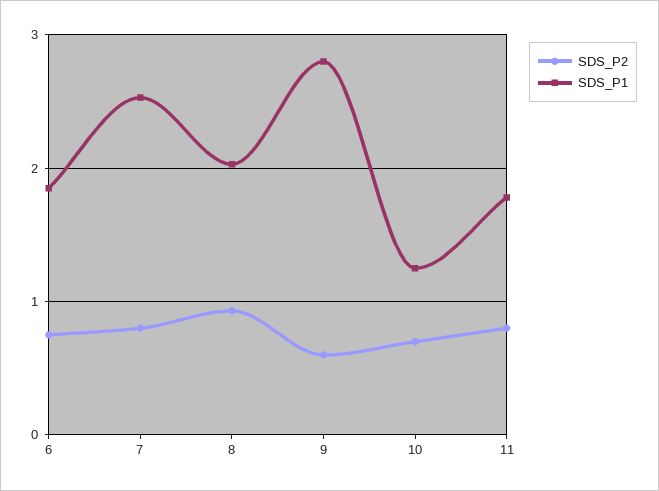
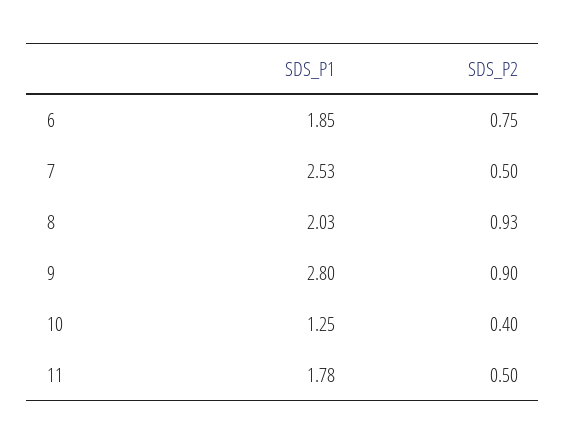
SDS_P2, 7: 0.8 -> 0.5
SDS_P2, 9: 0.6 -> 0.9
SDS_P2, 10: 0.7 -> 0.4
SDS_P2, 11: 0.8 -> 0.5

